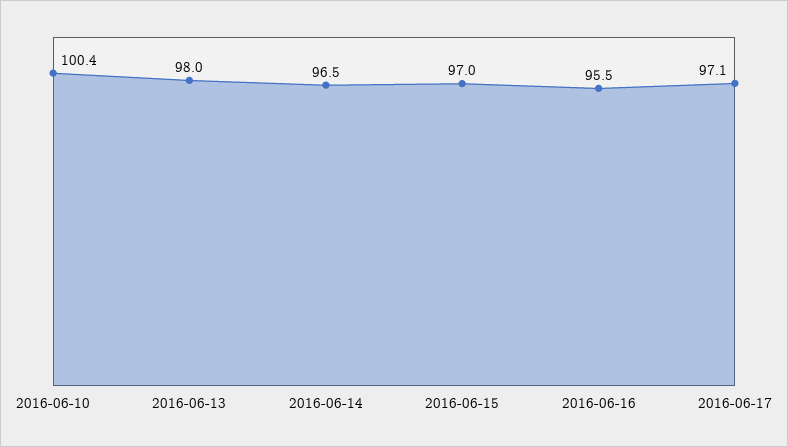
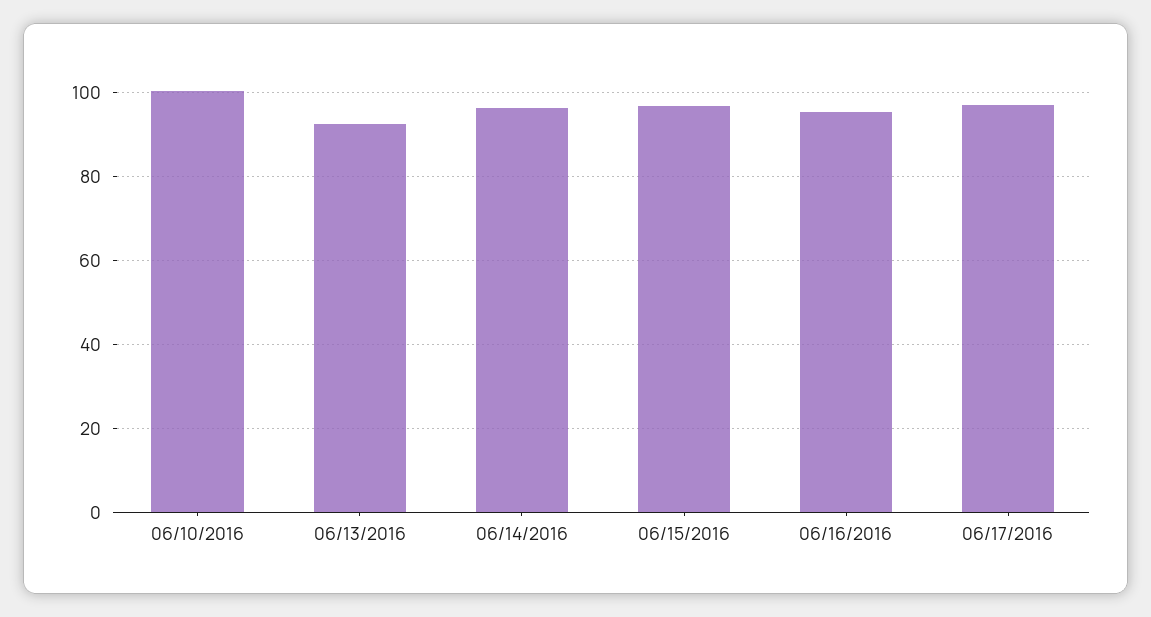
2016-06-13: 98 -> 92

